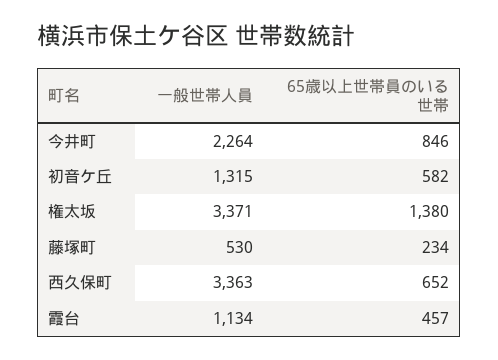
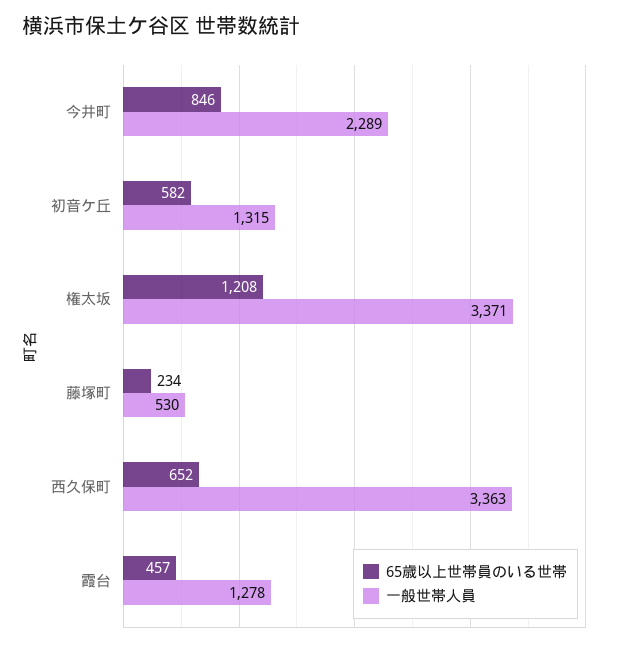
一般世帯人員, 今井町: 2264 -> 2289
65歳以上世帯員のいる世帯, 権太坂: 1380 -> 1208
一般世帯人員, 霞台: 1134 -> 1278

